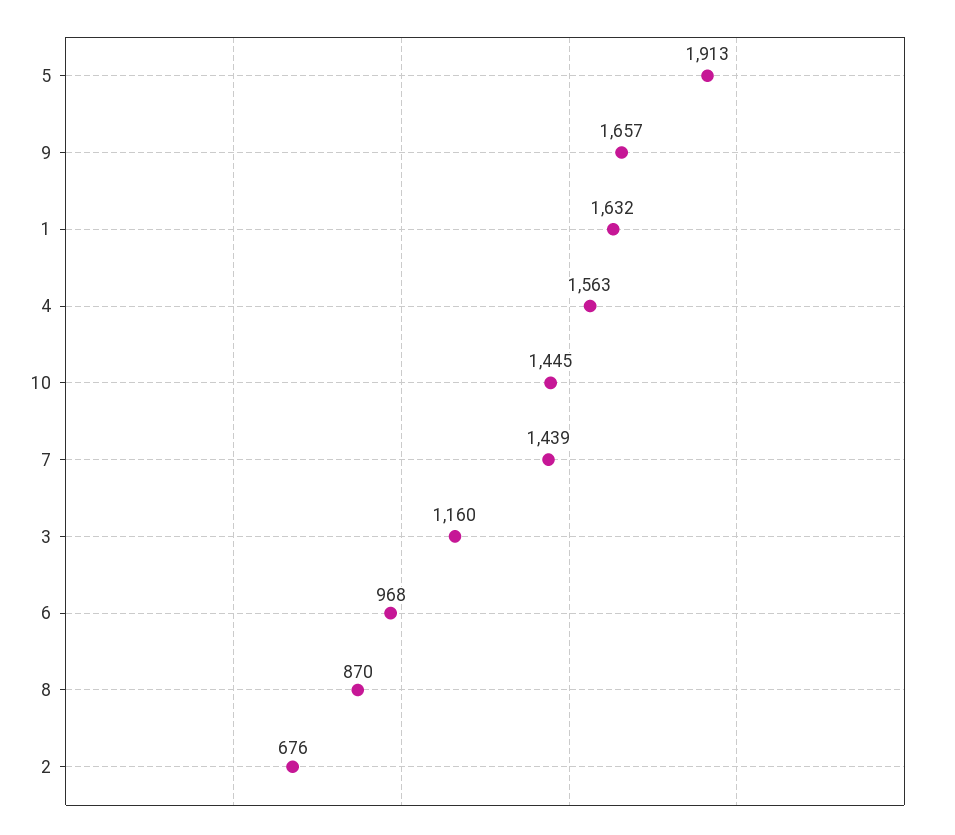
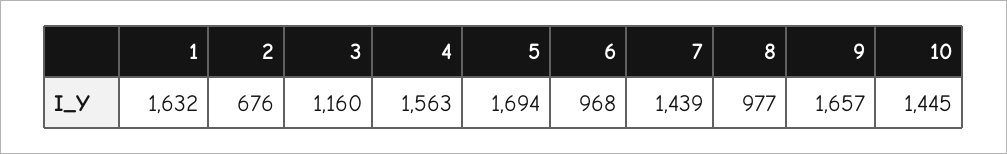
5: 1913 -> 1694
8: 870 -> 977

